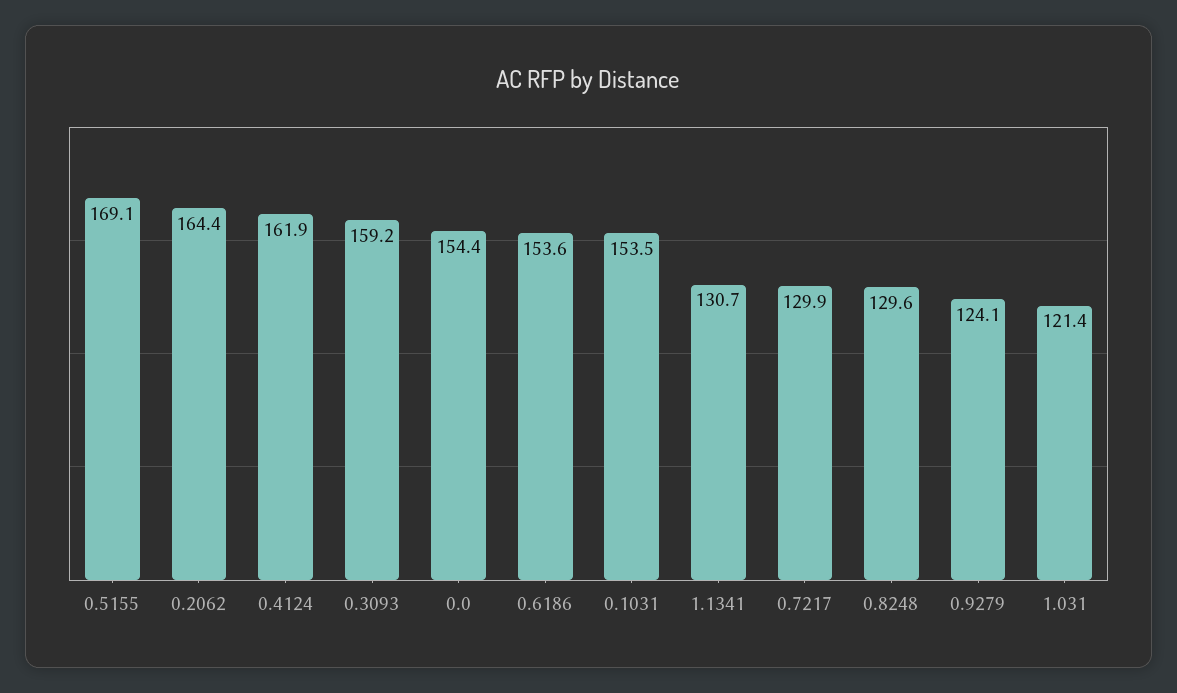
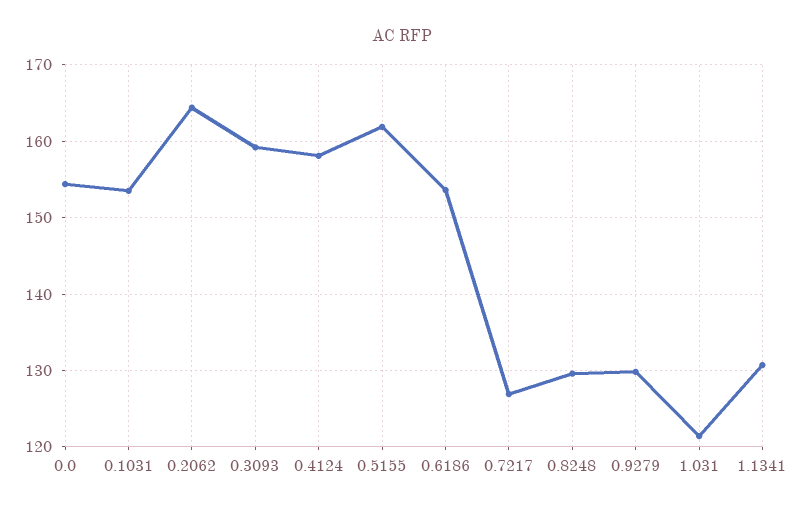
0.5155: 169.1 -> 162
0.4124: 161.9 -> 158
0.7217: 129.9 -> 127
0.9279: 124.1 -> 130

